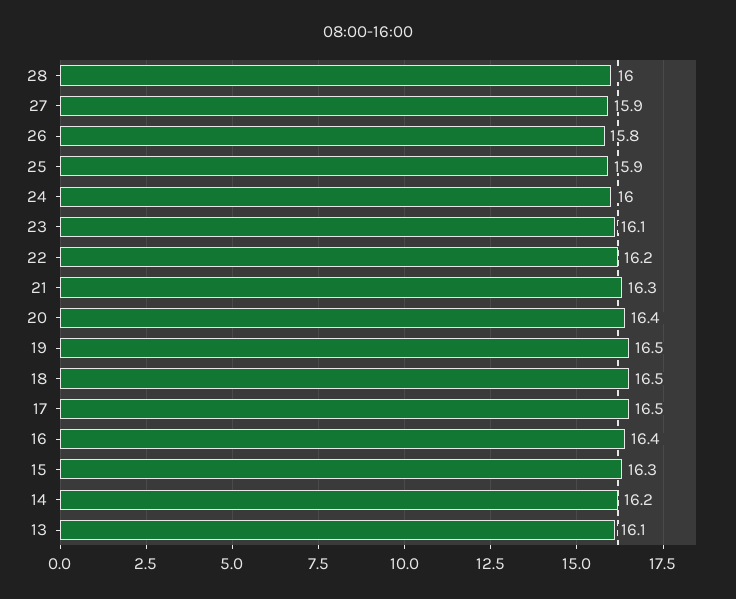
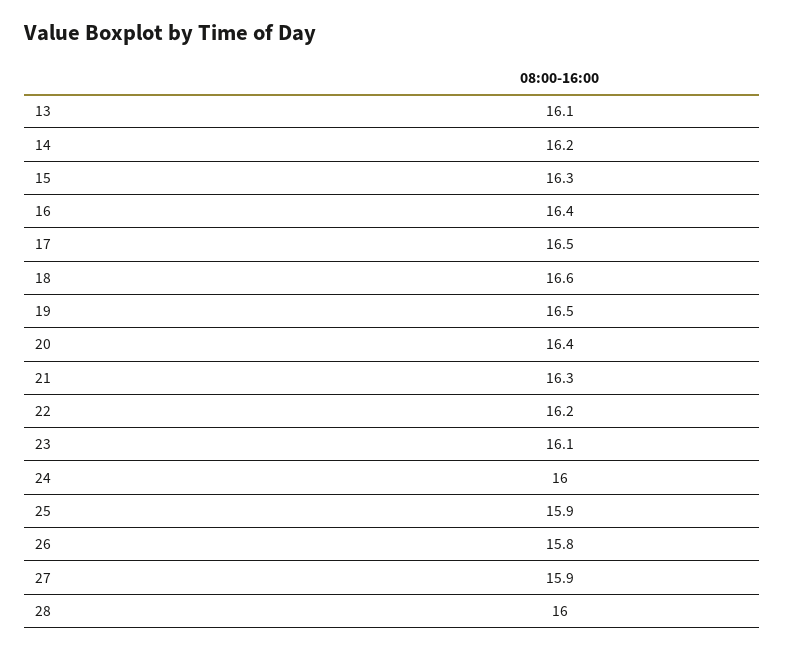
18: 16.5 -> 16.6

